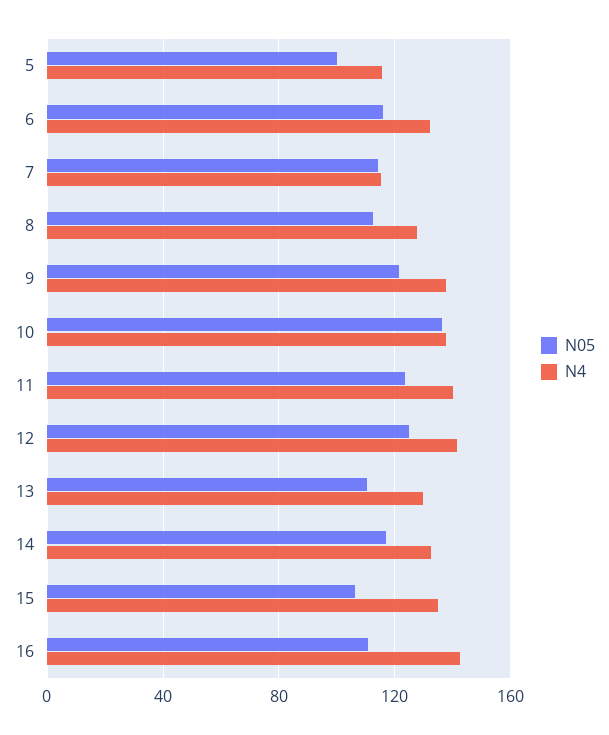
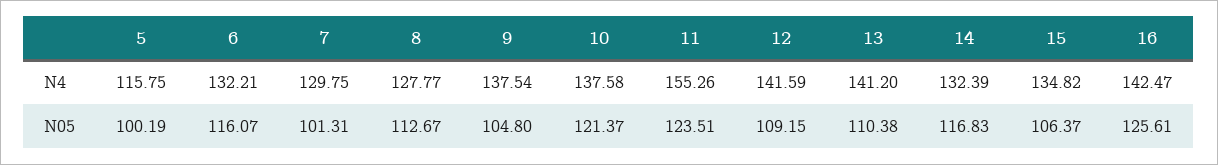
N05, 7: 115 -> 101.31
N4, 7: 115 -> 129.75
N05, 9: 120 -> 104.8
N05, 10: 135 -> 121.37
N4, 11: 140 -> 155.26
N05, 12: 125 -> 109.15
N4, 13: 130 -> 141.2
N05, 16: 110 -> 125.61

